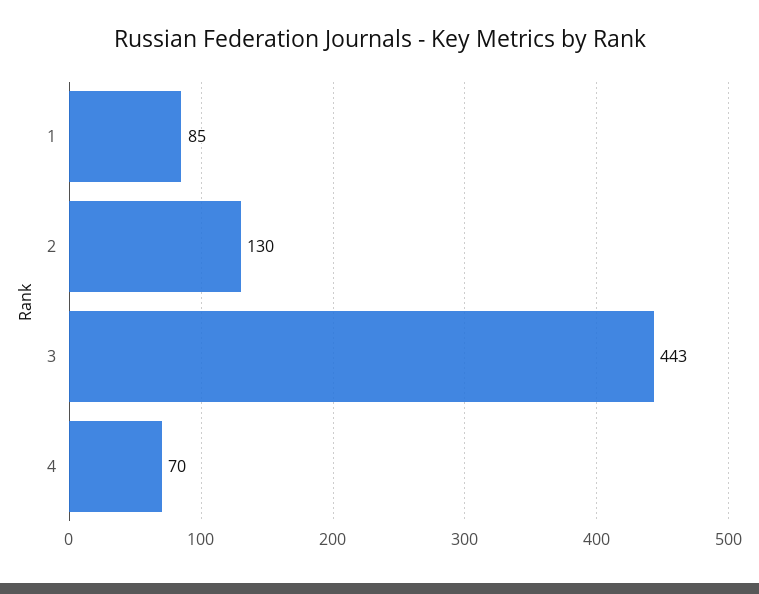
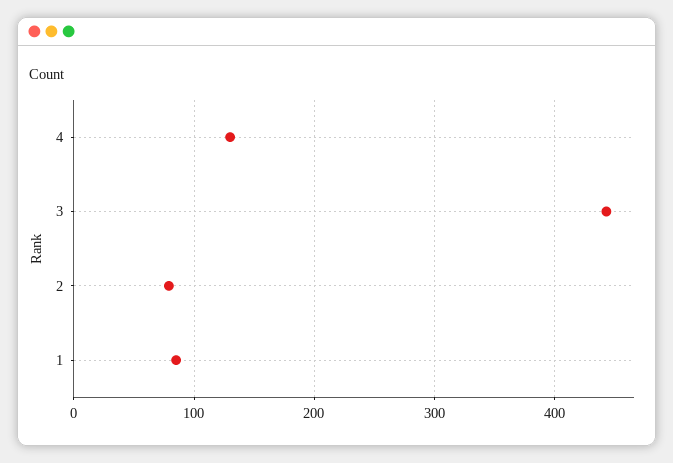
2: 130 -> 80
4: 70 -> 130

